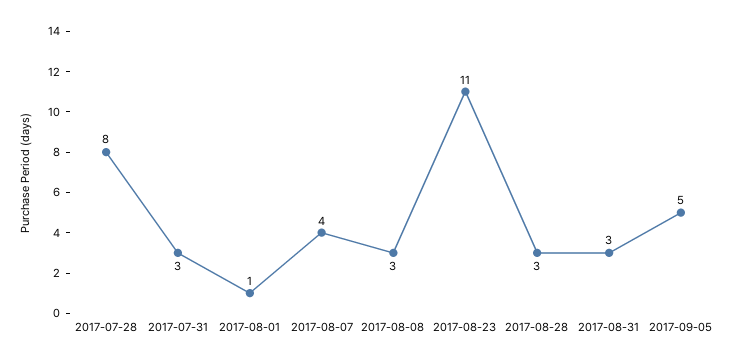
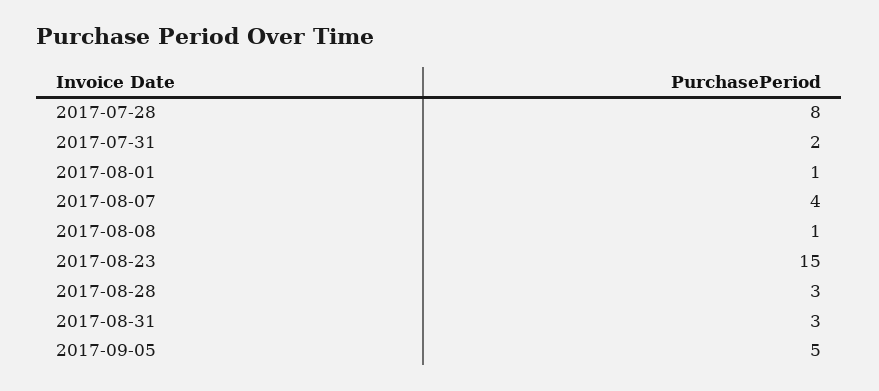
2017-07-31: 3 -> 2
2017-08-08: 3 -> 1
2017-08-23: 11 -> 15

